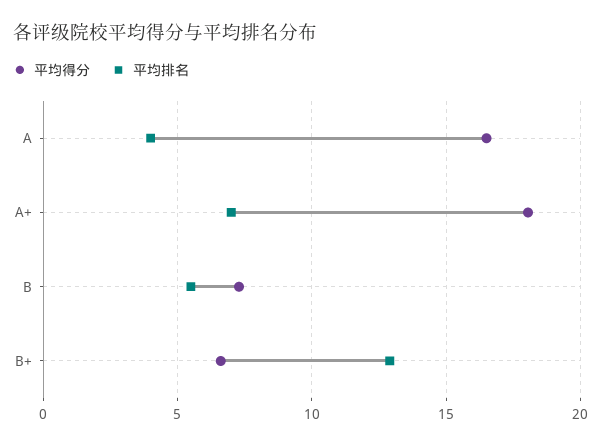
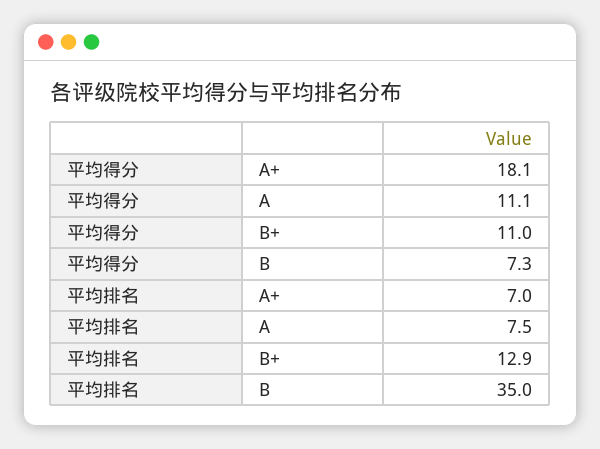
平均得分, A: 16.5 -> 11.1
平均排名, A: 4 -> 7.5
平均排名, B: 5.5 -> 35
平均得分, B+: 6.5 -> 11

